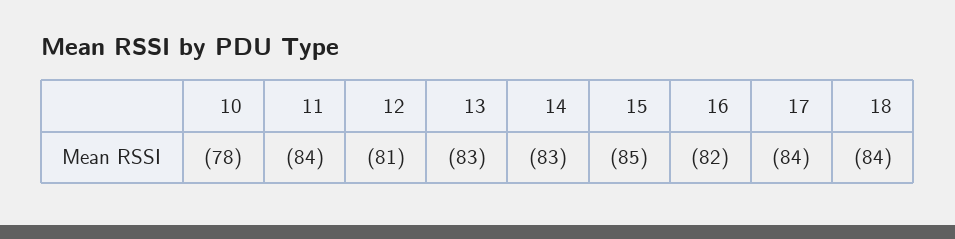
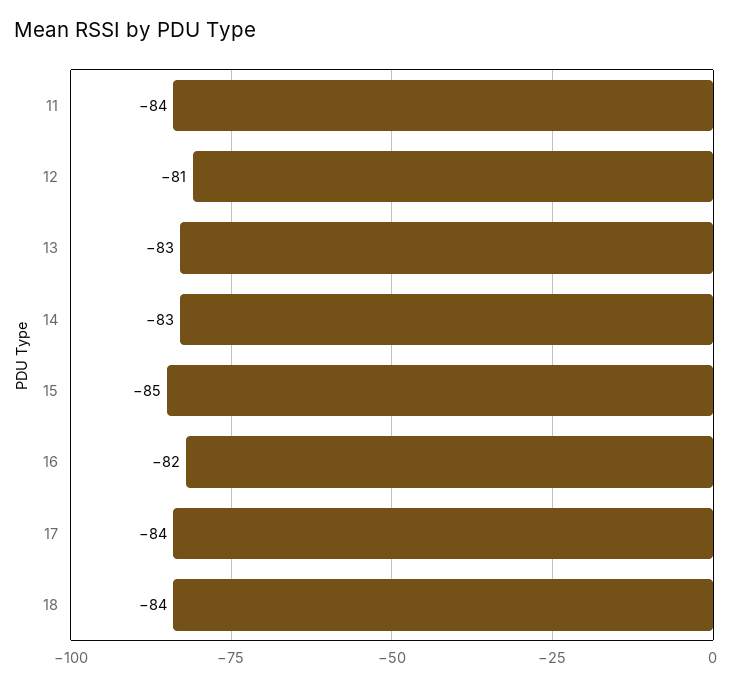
10: -78 -> none

